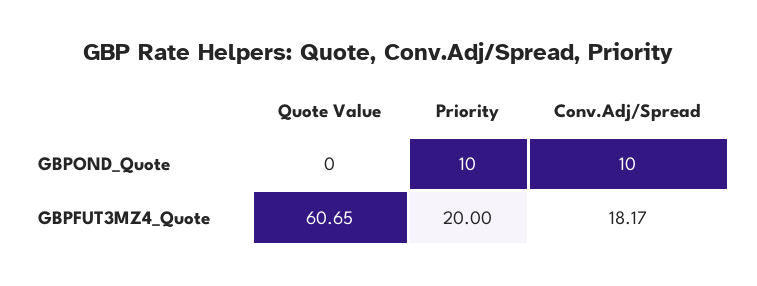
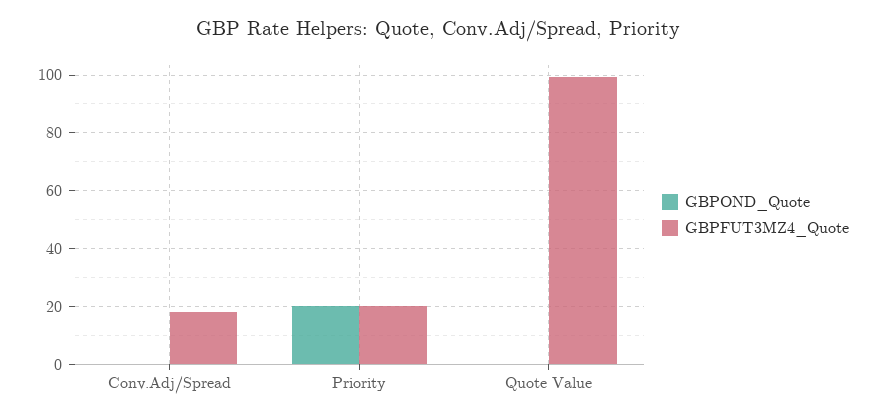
GBPOND_Quote, Priority: 10 -> 20
GBPOND_Quote, Conv.Adj/Spread: 10 -> 0
GBPFUT3MZ4_Quote, Quote Value: 60.65 -> 100

